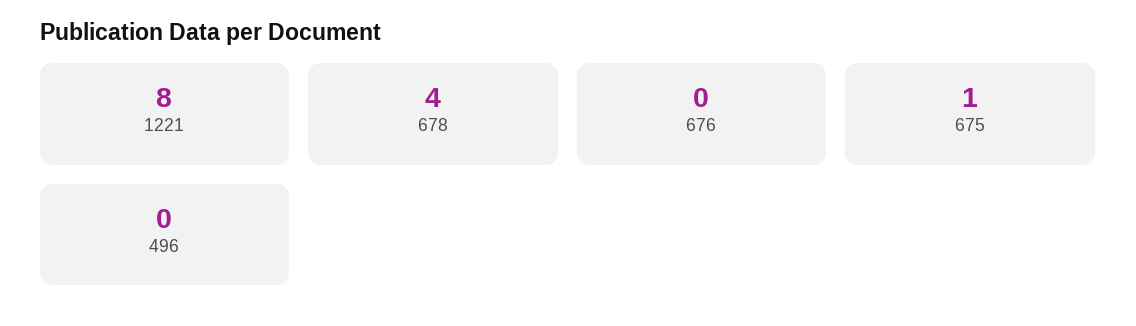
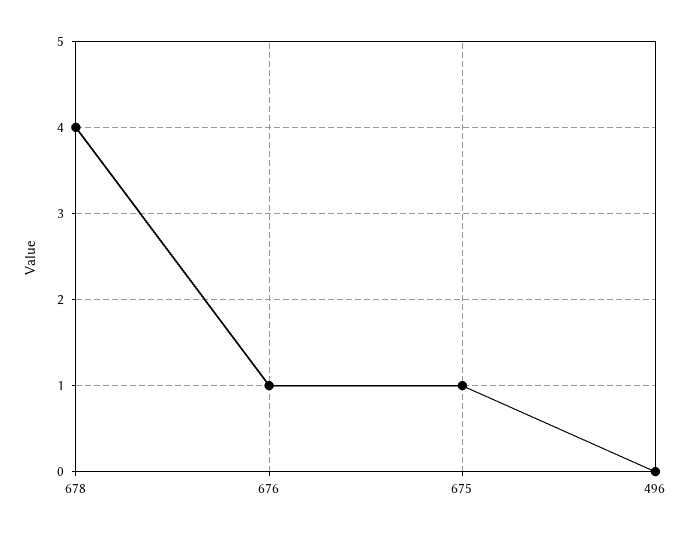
1221: 8 -> none
676: 0 -> 1

